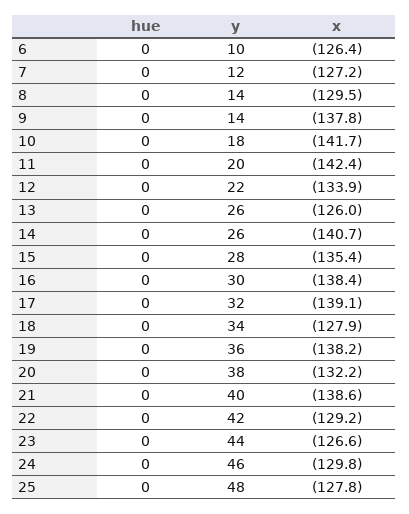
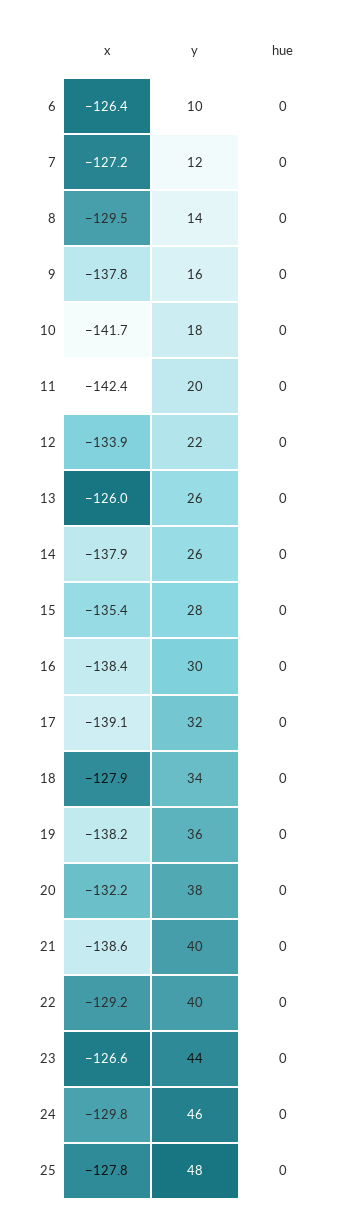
y, 9: 14 -> 16
x, 14: -140.7 -> -137.9
y, 22: 42 -> 40

